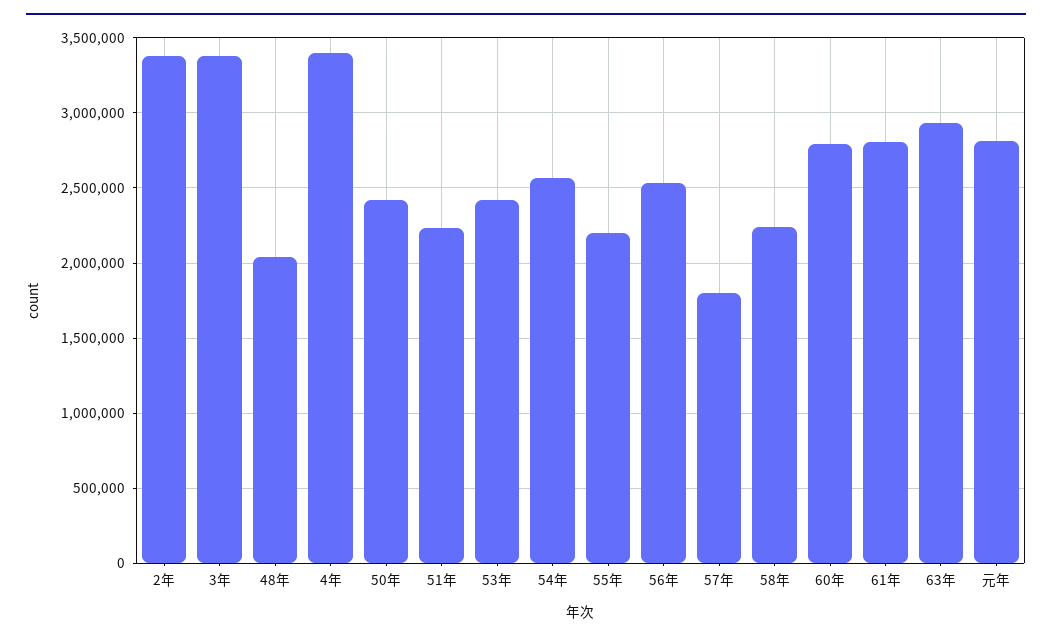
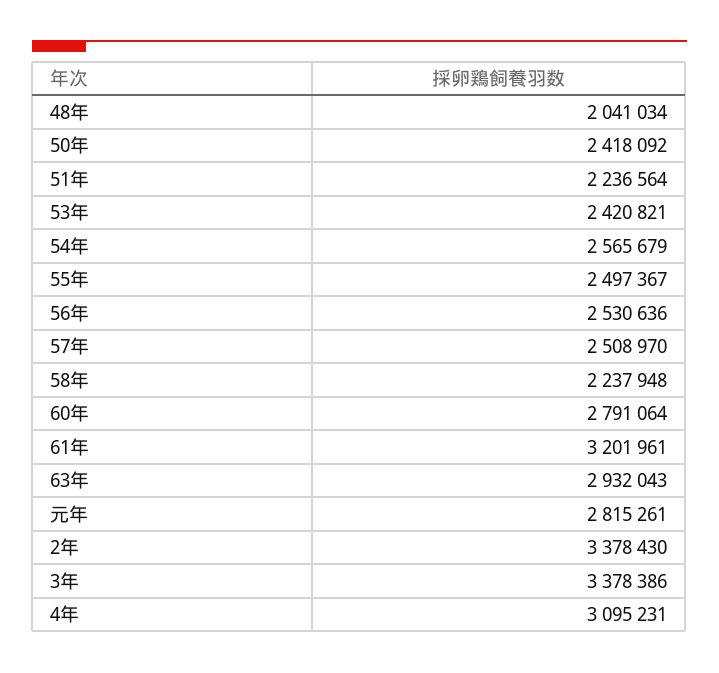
4年: 3400000 -> 3095231
55年: 2200000 -> 2497367
57年: 1800000 -> 2508970
61年: 2800000 -> 3201961

